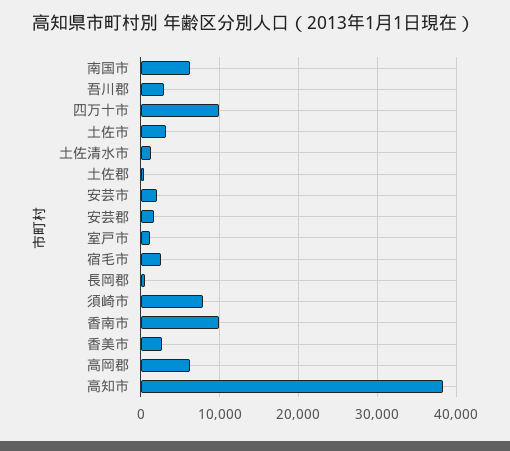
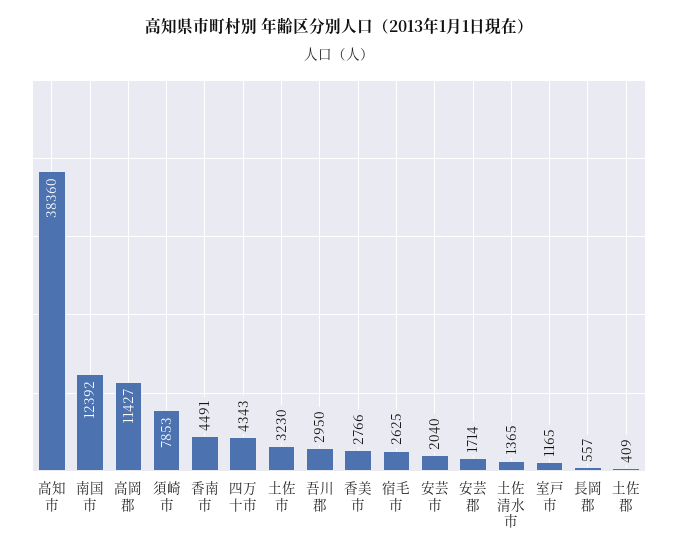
南国市: 6000 -> 12392
四万十市: 10000 -> 4343
香南市: 10000 -> 4491
高岡郡: 6000 -> 11427

